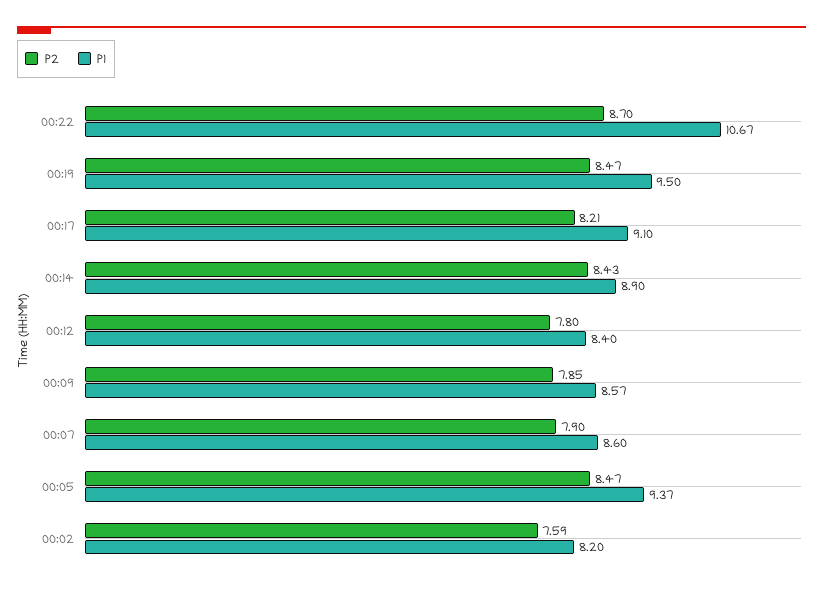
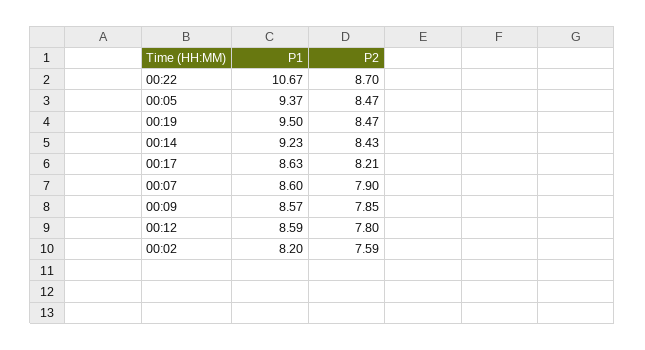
P1, 00:17: 9.1 -> 8.63
P1, 00:14: 8.9 -> 9.23
P1, 00:12: 8.4 -> 8.59

